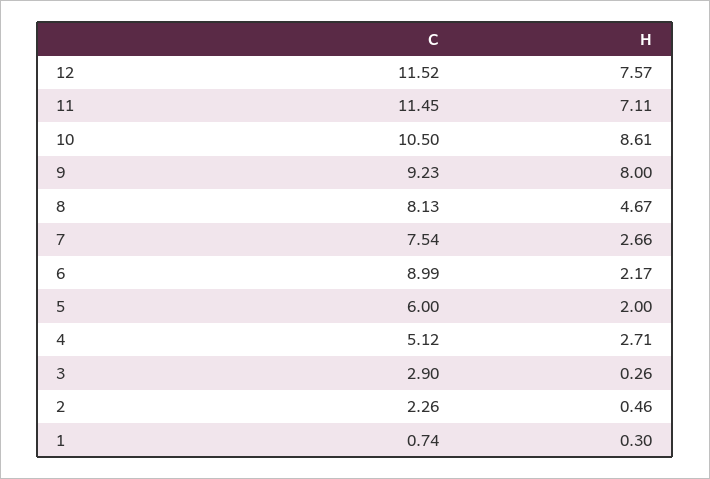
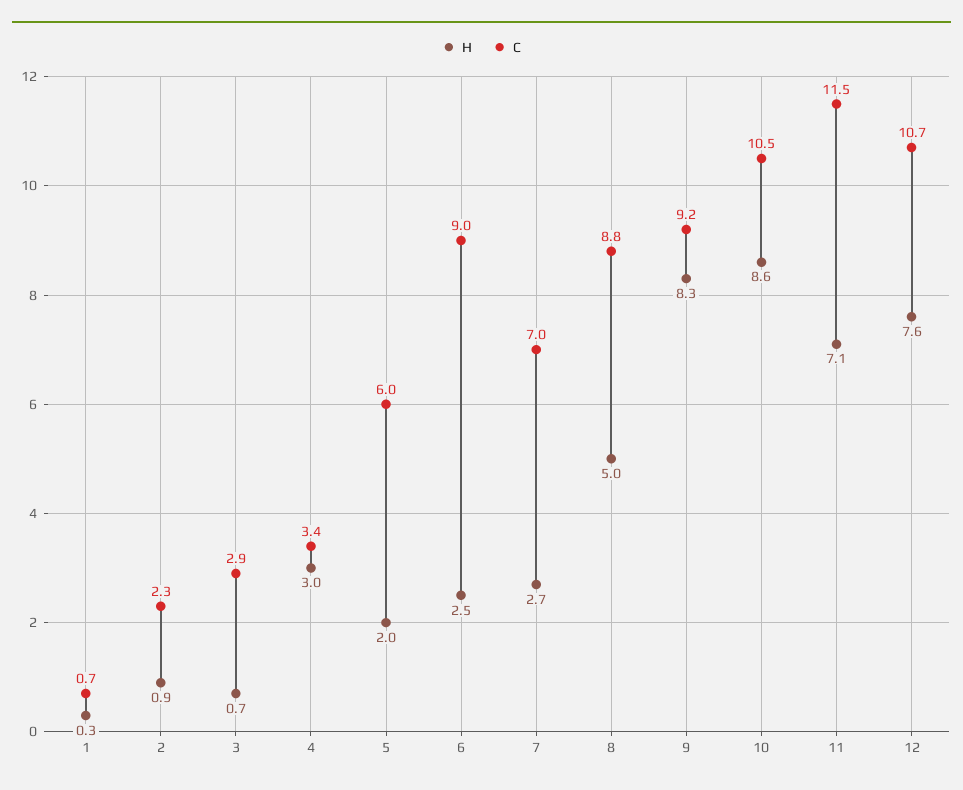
C, 12: 11.52 -> 10.7
H, 9: 8 -> 8.3
C, 8: 8.13 -> 8.8
H, 8: 4.67 -> 5
C, 7: 7.54 -> 7
H, 6: 2.17 -> 2.5
C, 4: 5.12 -> 3.4
H, 4: 2.71 -> 3
H, 3: 0.26 -> 0.7
H, 2: 0.46 -> 0.9

